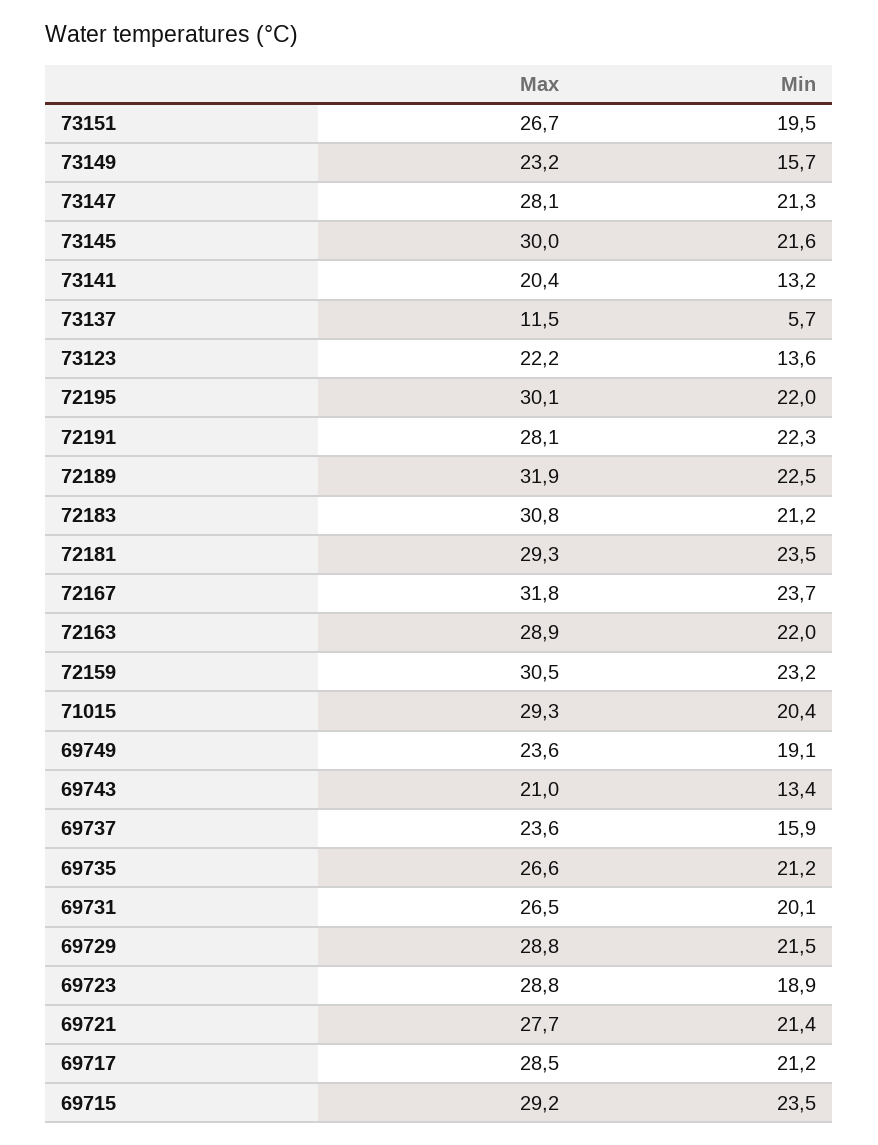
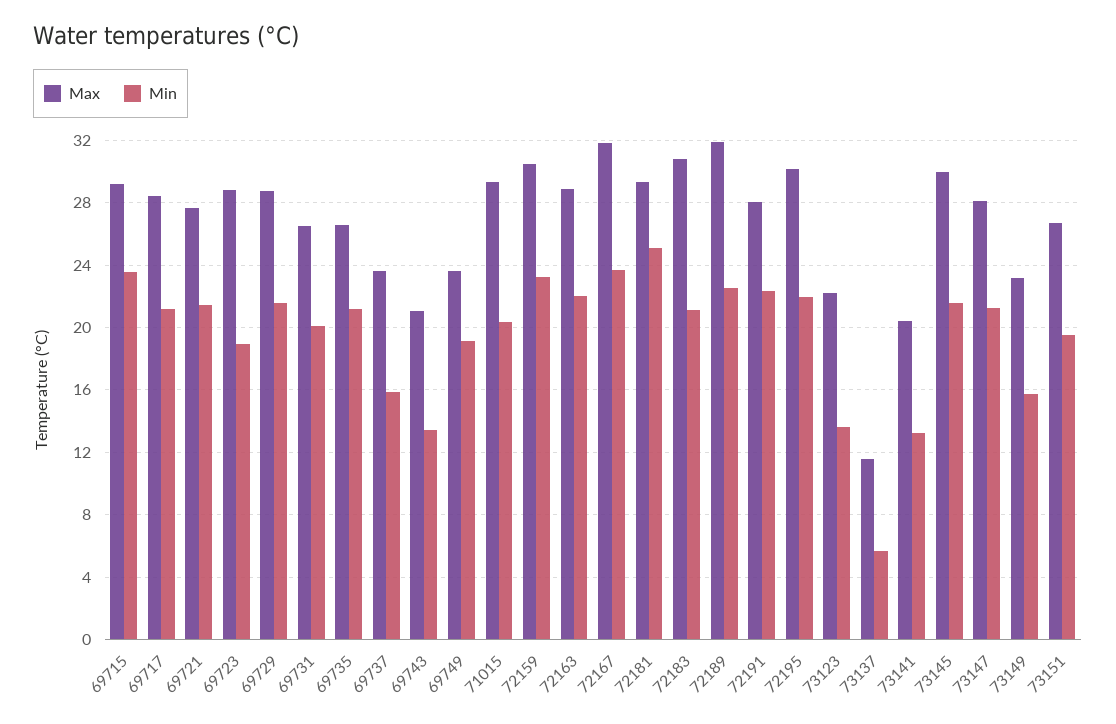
Min, 72181: 23.5 -> 25

